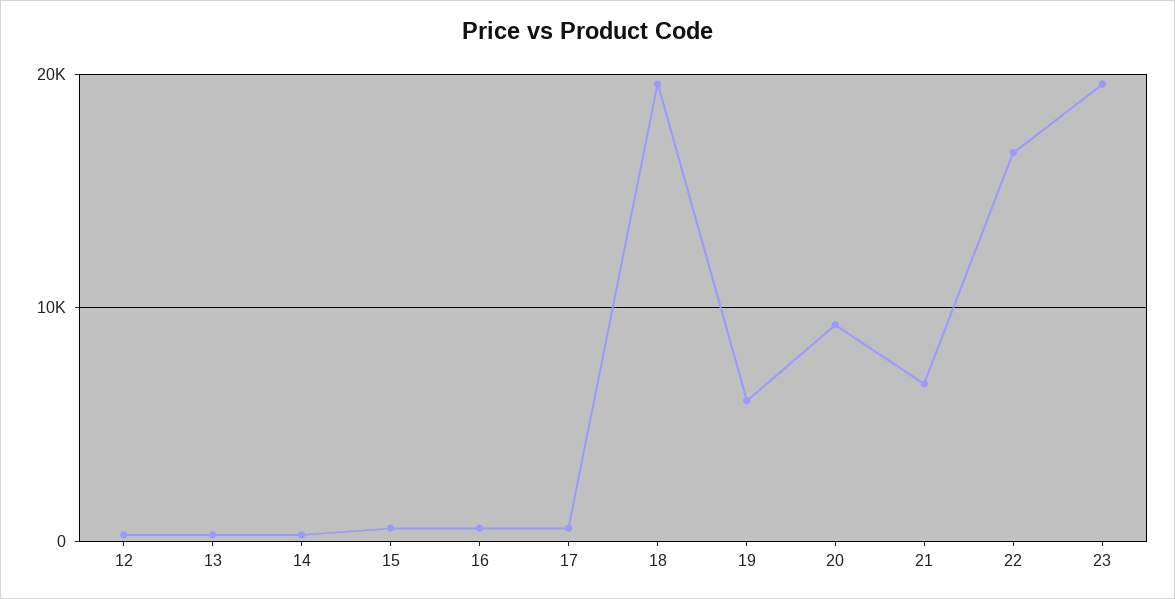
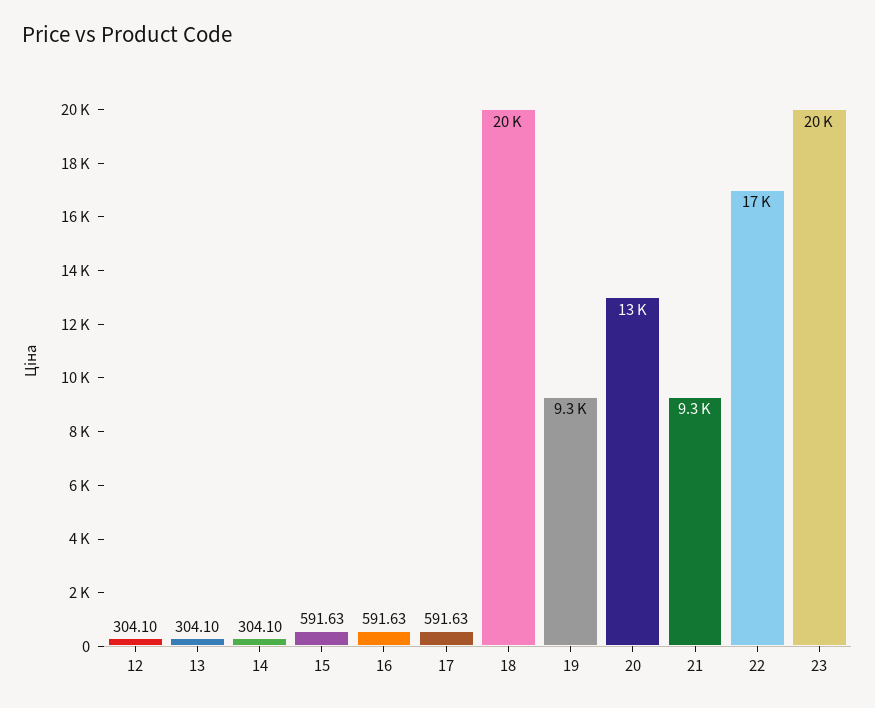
19: 6000 -> 9300
20: 9000 -> 13000
21: 7000 -> 9300

